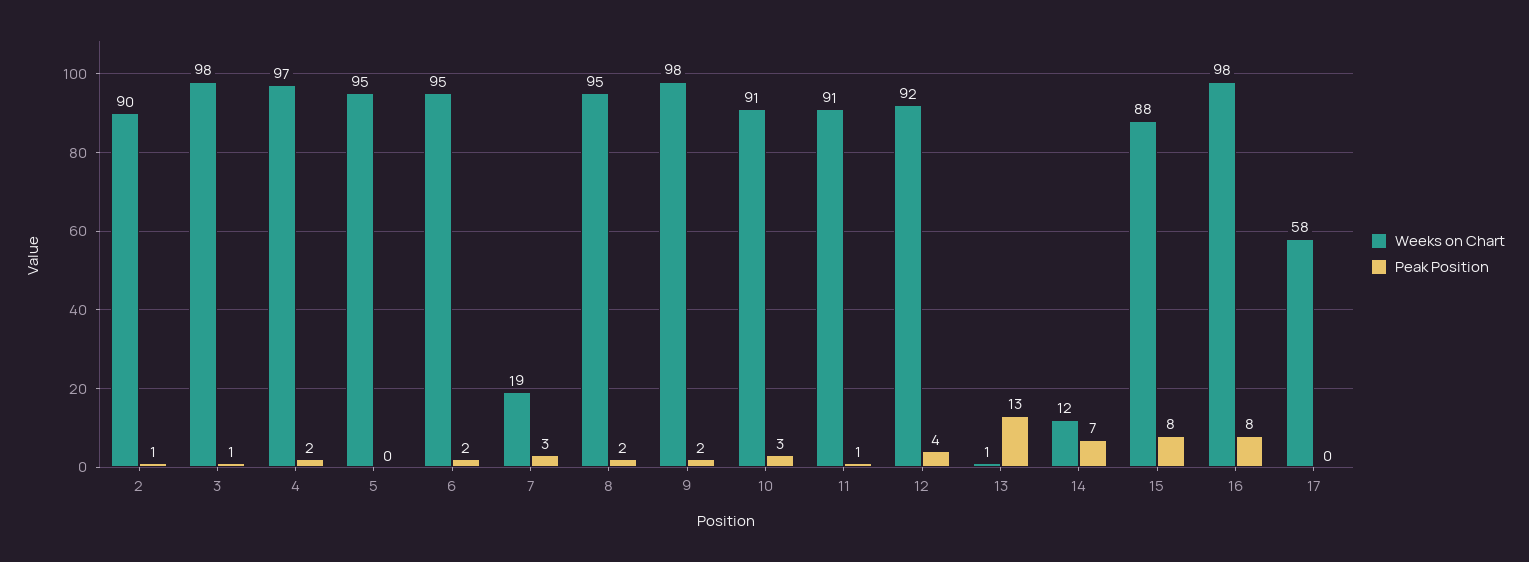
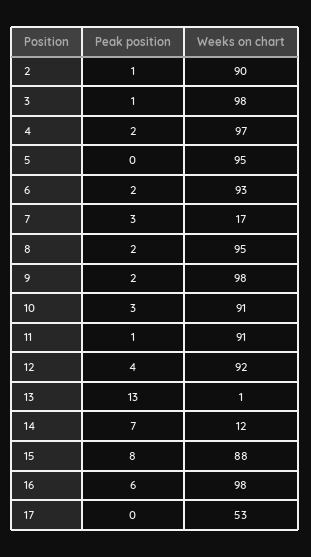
Weeks on Chart, 6: 95 -> 93
Weeks on Chart, 7: 19 -> 17
Peak Position, 16: 8 -> 6
Weeks on Chart, 17: 58 -> 53

